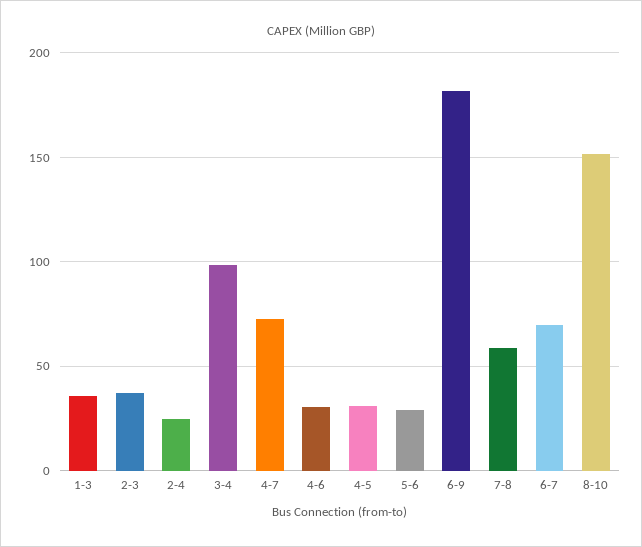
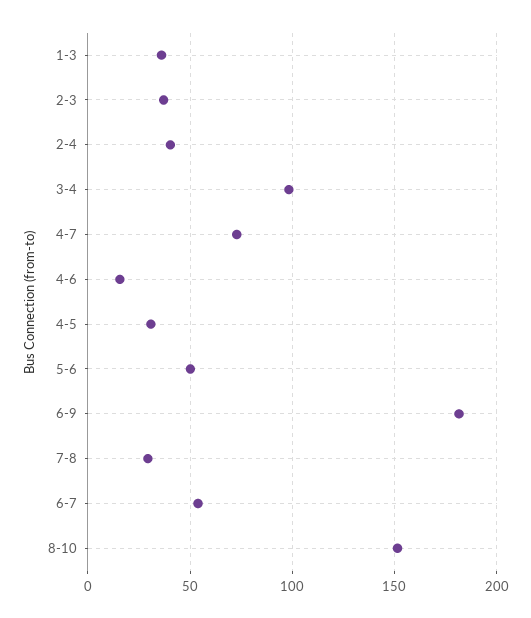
2-4: 25 -> 40
4-6: 30 -> 15
5-6: 30 -> 50
7-8: 60 -> 30
6-7: 70 -> 55

